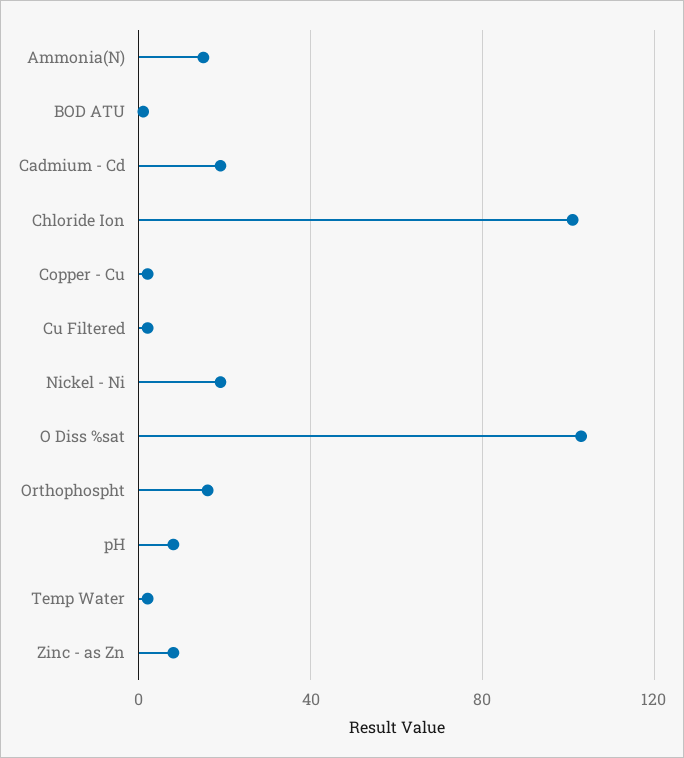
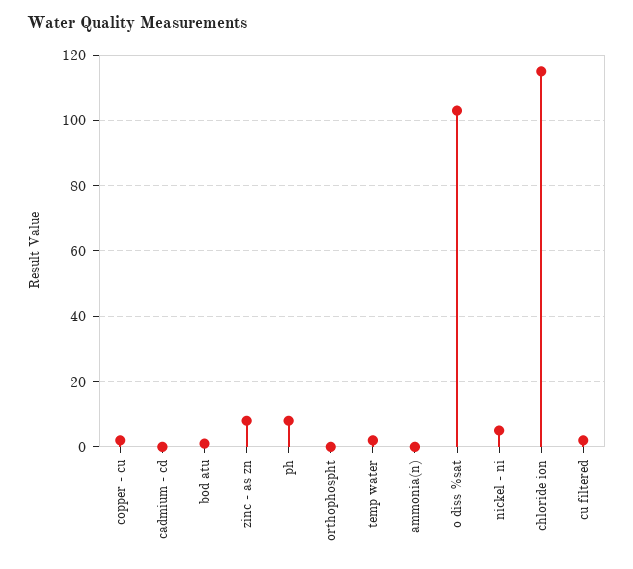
Ammonia(N): 15 -> 0
Cadmium - Cd: 20 -> 0
Chloride Ion: 100 -> 115
Nickel - Ni: 20 -> 5
Orthophospht: 15 -> 0

